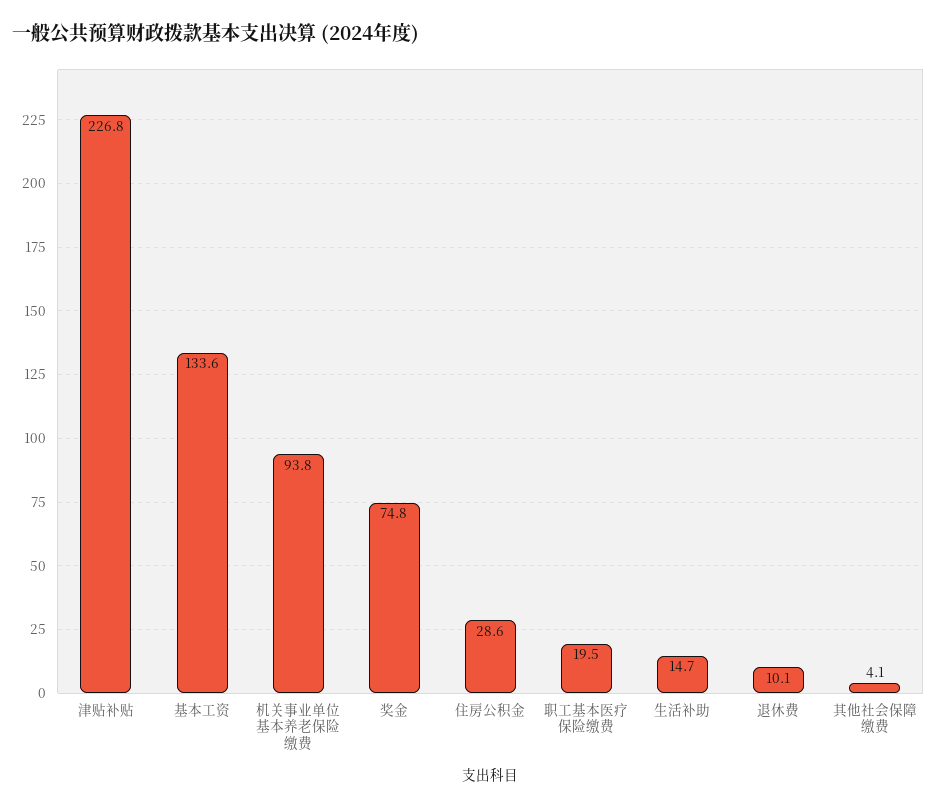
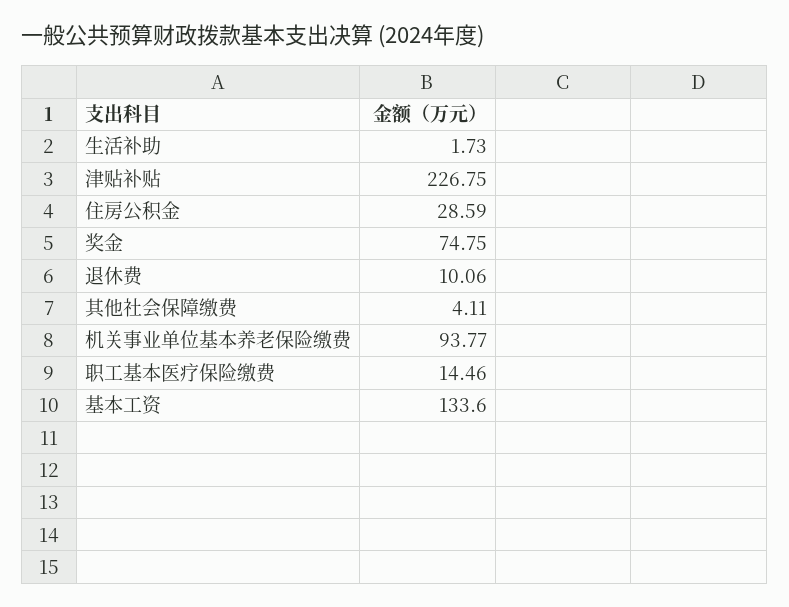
职工基本医疗保险缴费: 19.5 -> 14.46
生活补助: 14.7 -> 1.73

